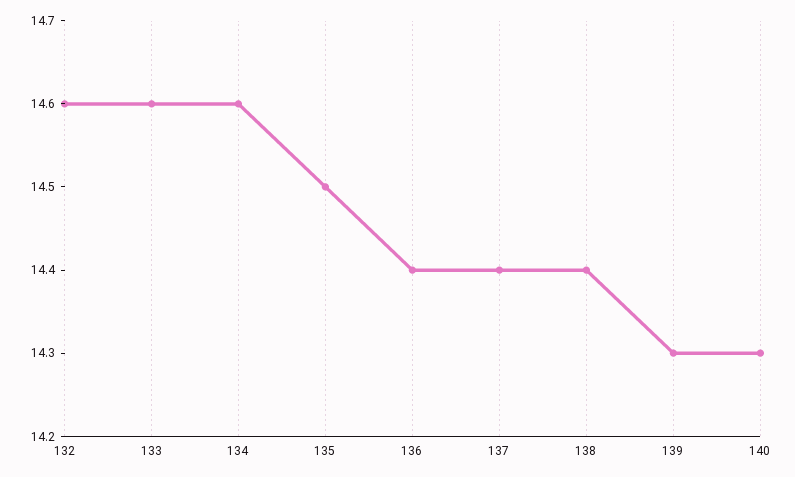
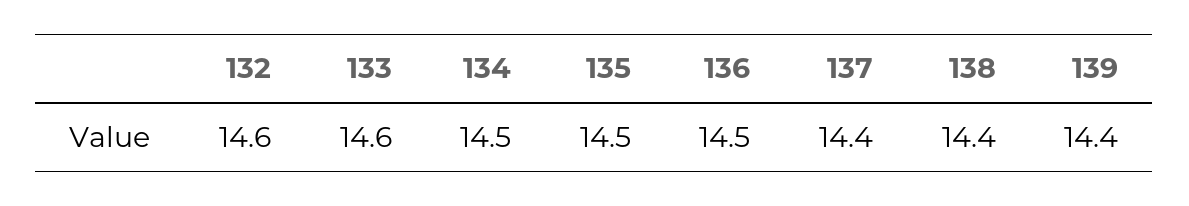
134: 14.6 -> 14.5
136: 14.4 -> 14.5
139: 14.3 -> 14.4
140: 14.3 -> none

